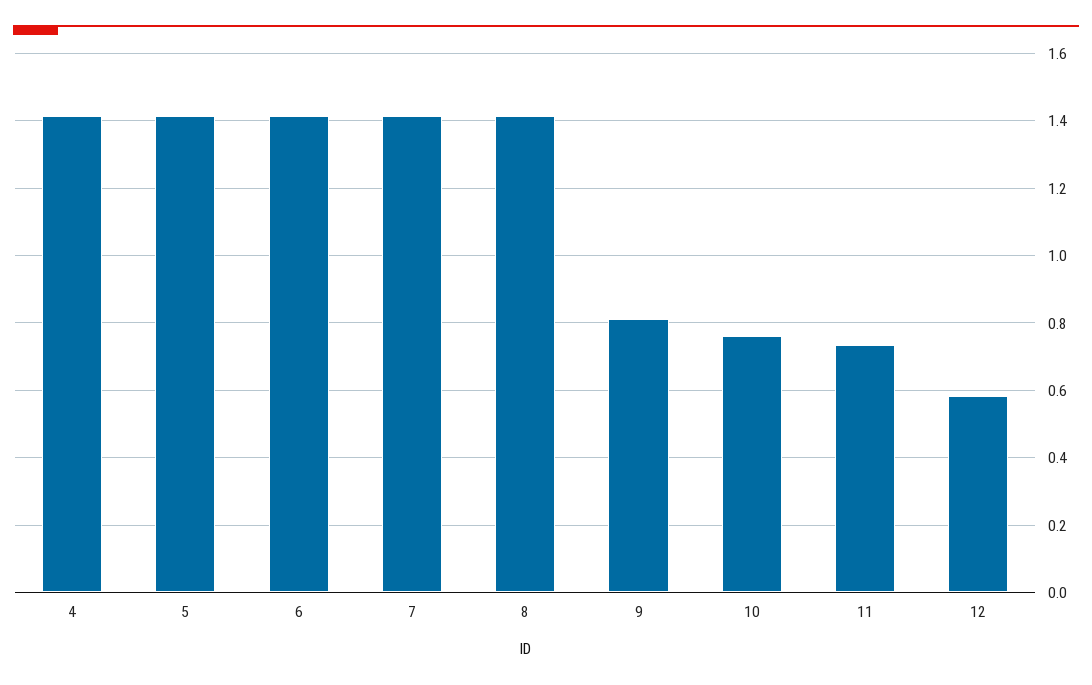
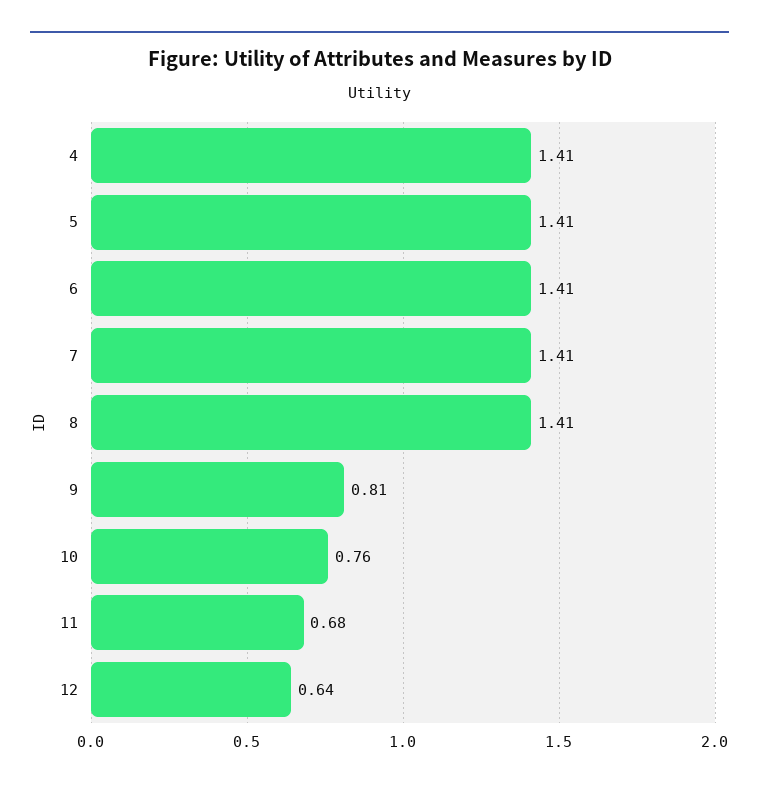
11: 0.74 -> 0.68
12: 0.58 -> 0.64

